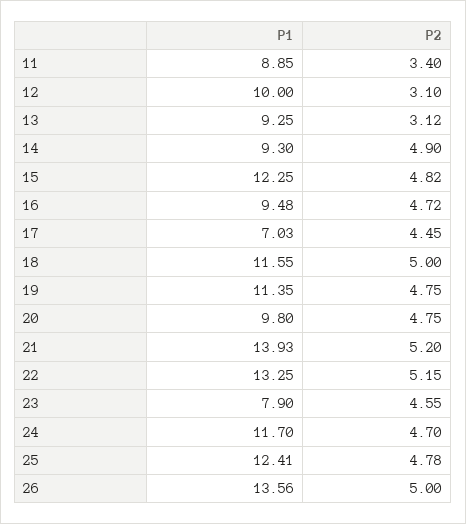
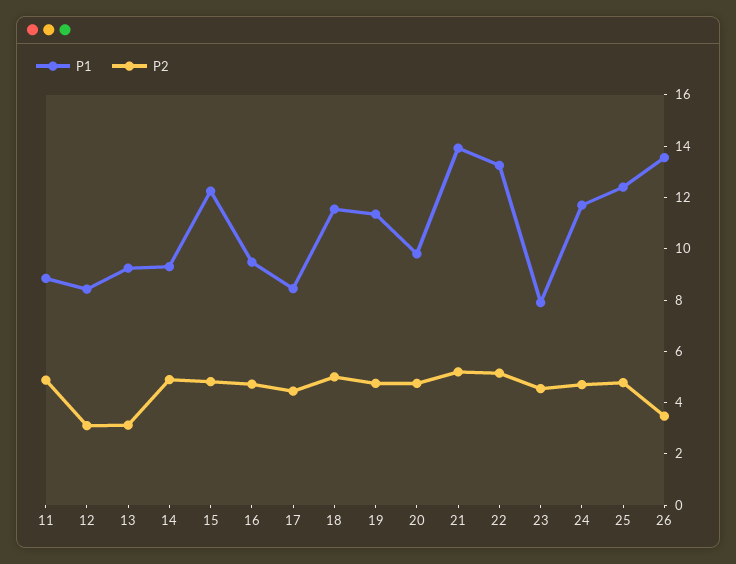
P2, 11: 3.4 -> 5
P1, 12: 10 -> 8.5
P1, 17: 7.03 -> 8.5
P2, 26: 5 -> 3.5

